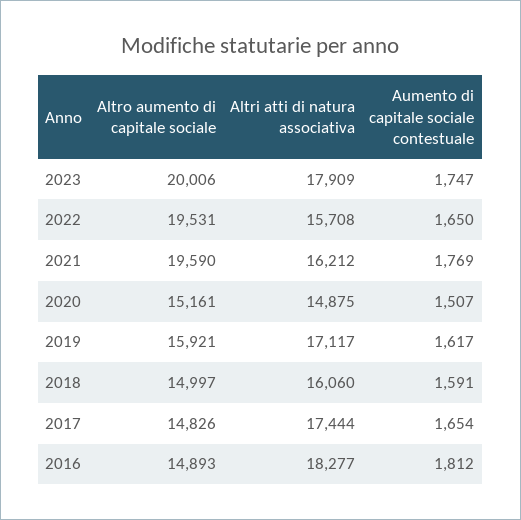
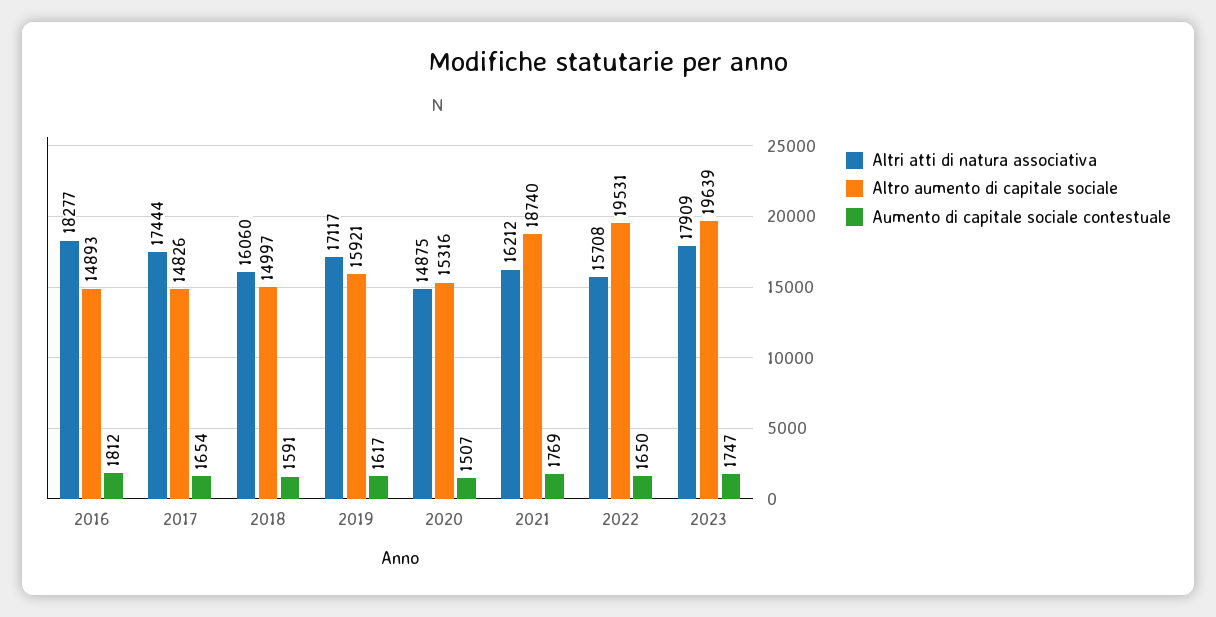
Altro aumento di capitale sociale, 2023: 20006 -> 19639
Altro aumento di capitale sociale, 2021: 19590 -> 18740
Altro aumento di capitale sociale, 2020: 15161 -> 15316

